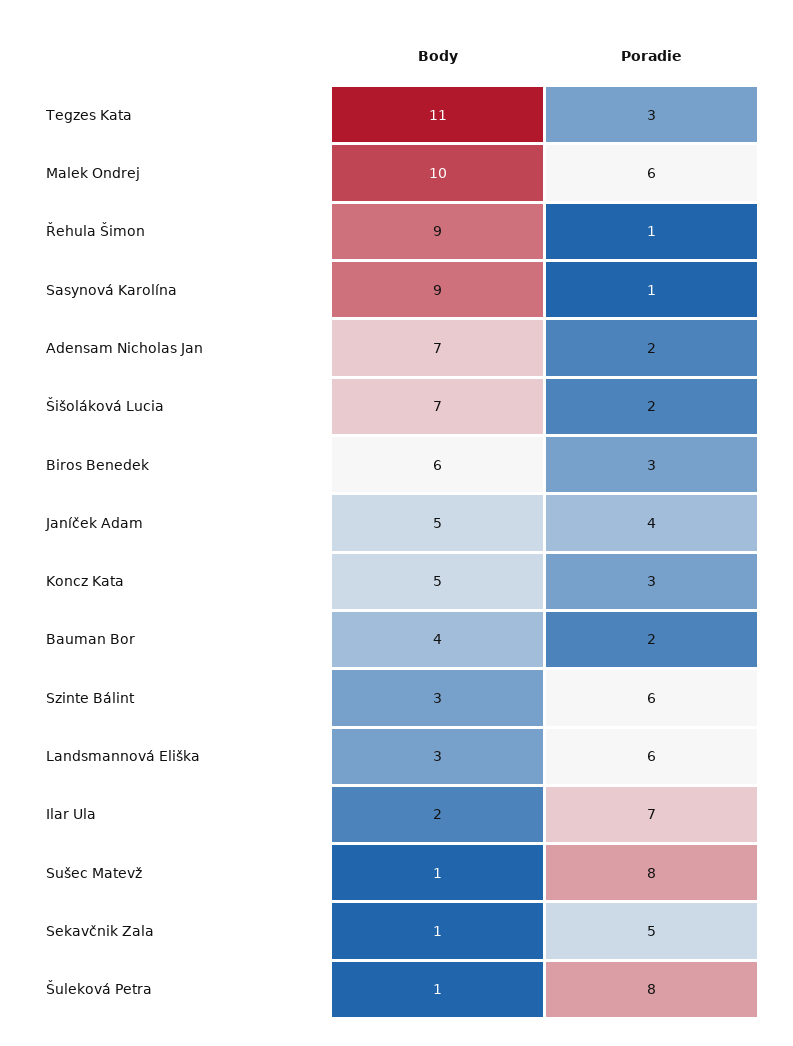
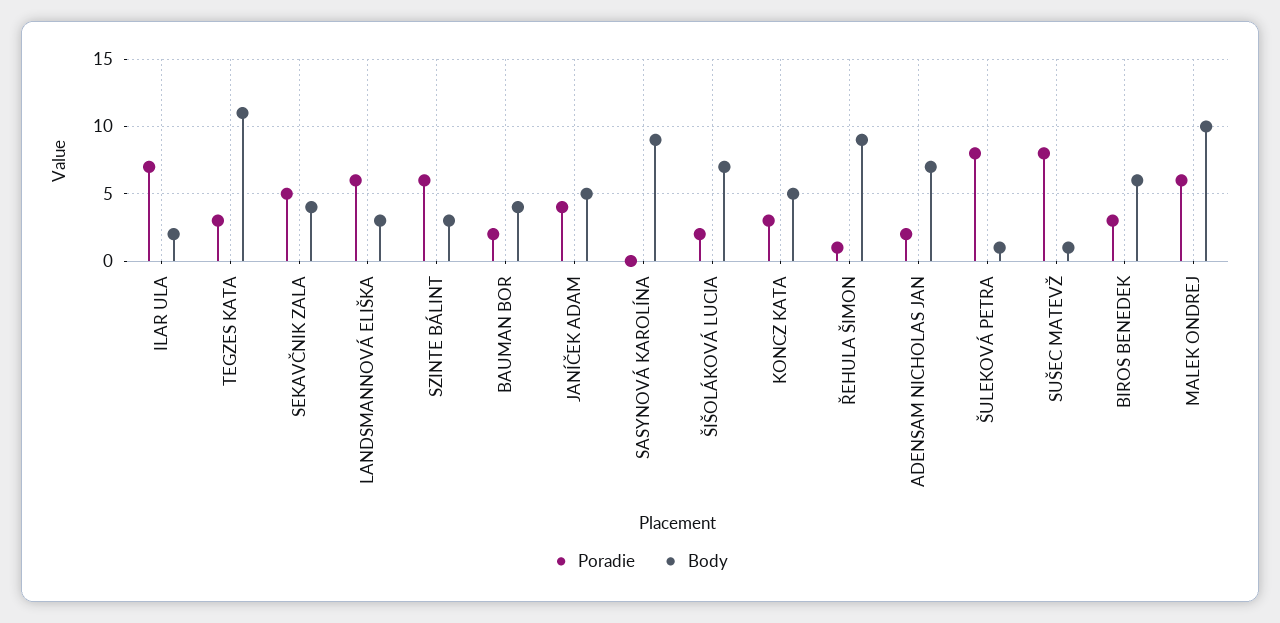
Poradie, Sasynová Karolína: 1 -> 0
Body, Sekavčnik Zala: 1 -> 4

